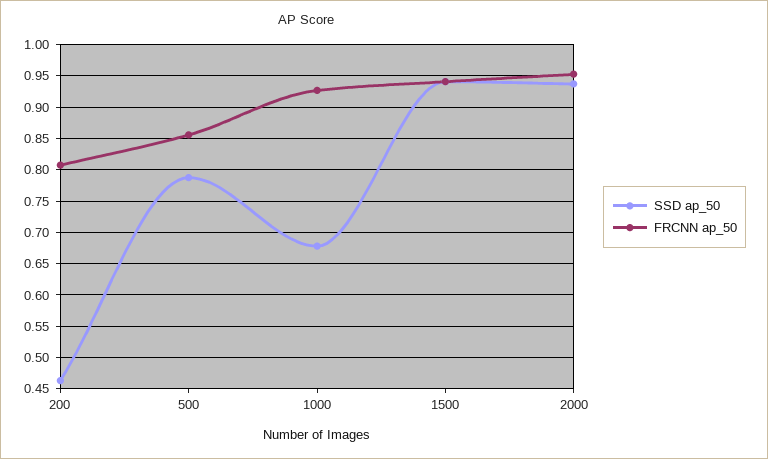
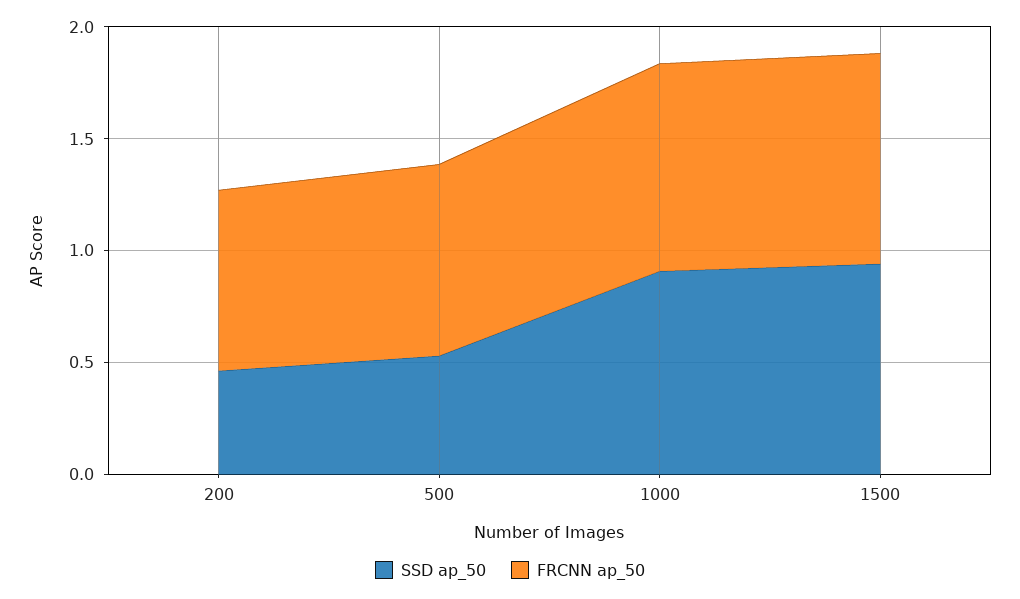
SSD ap_50, 500: 0.79 -> 0.5
SSD ap_50, 1000: 0.68 -> 0.9
SSD ap_50, 2000: 0.94 -> none
FRCNN ap_50, 2000: 0.95 -> none

